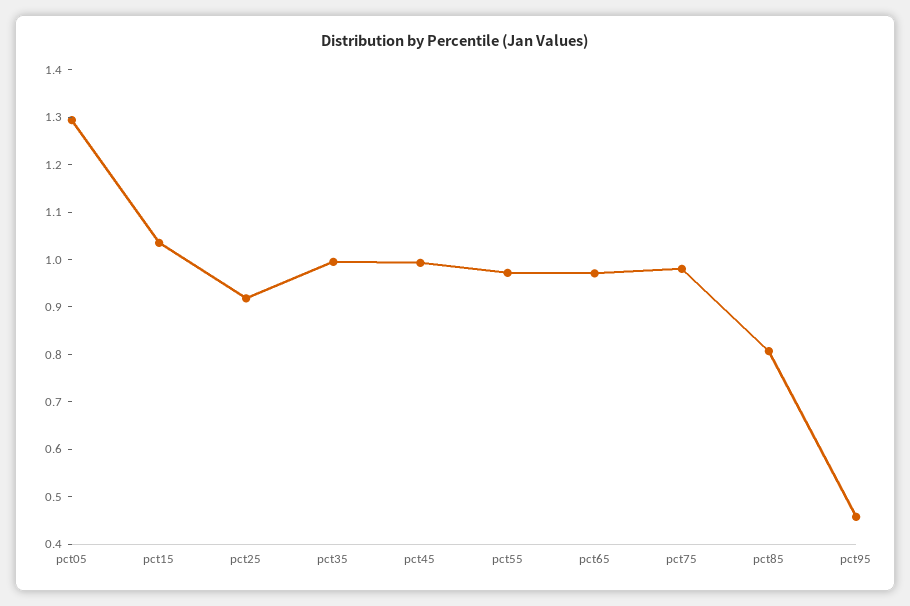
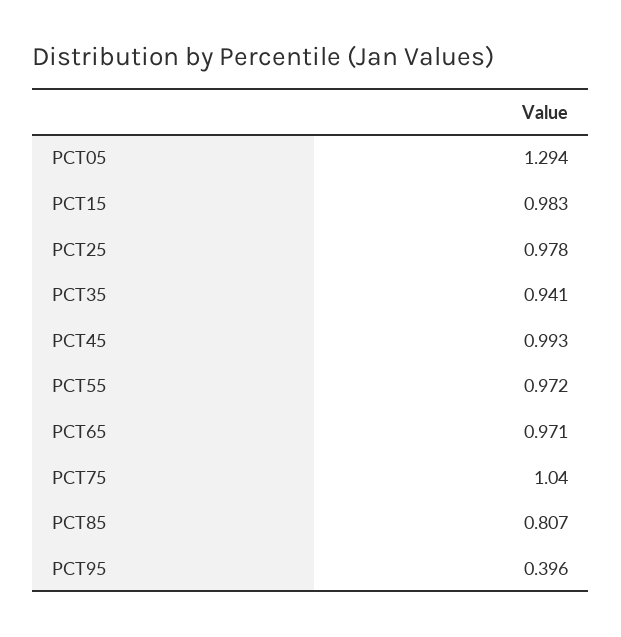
pct15: 1.04 -> 0.983
pct25: 0.92 -> 0.978
pct35: 1 -> 0.941
pct75: 0.98 -> 1.04
pct95: 0.46 -> 0.396

